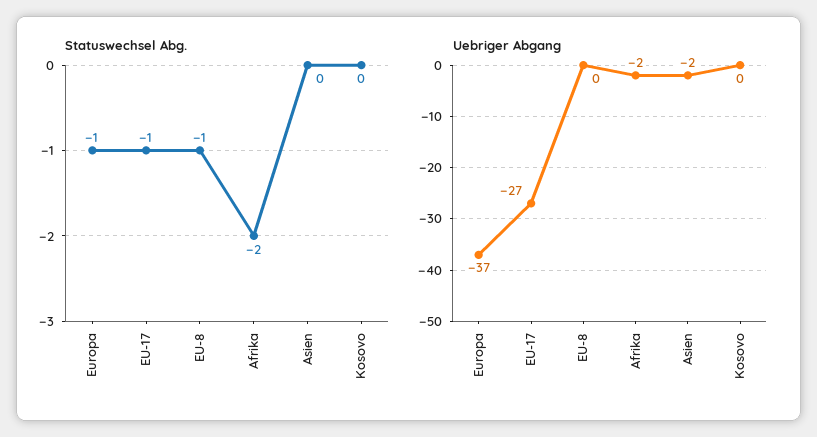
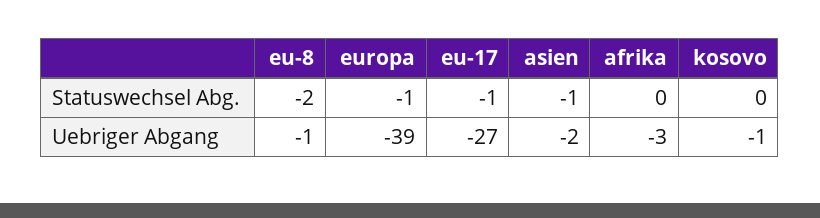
Statuswechsel Abg., EU-8: -1 -> -2
Statuswechsel Abg., Afrika: -2 -> 0
Statuswechsel Abg., Asien: 0 -> -1
Uebriger Abgang, Europa: -37 -> -39
Uebriger Abgang, EU-8: 0 -> -1
Uebriger Abgang, Afrika: -2 -> -3
Uebriger Abgang, Kosovo: 0 -> -1

